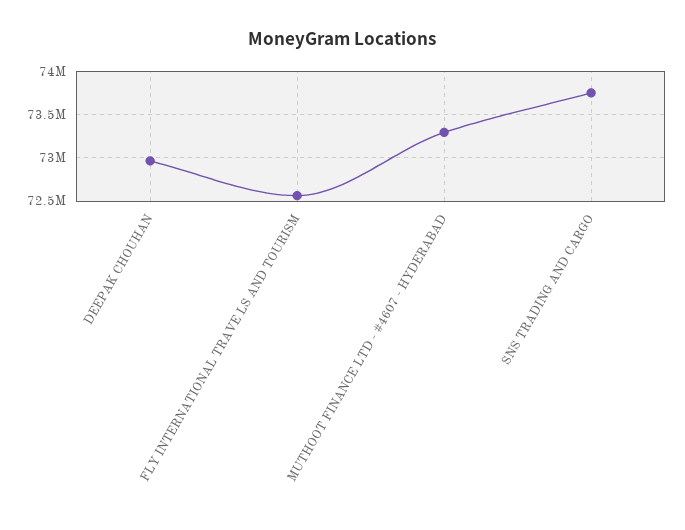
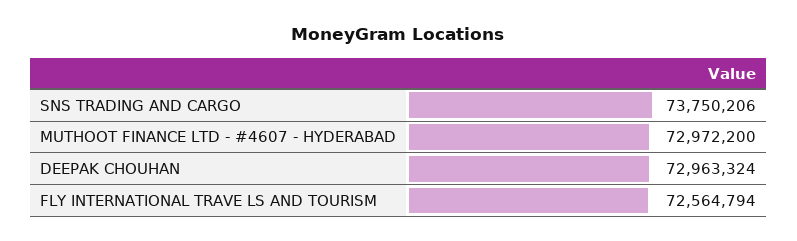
MUTHOOT FINANCE LTD - #4607 - HYDERABAD: 73300000 -> 72972200

